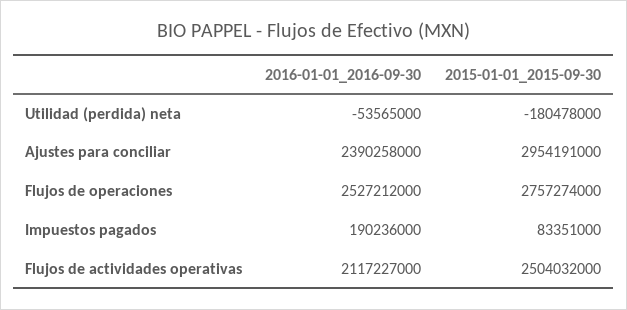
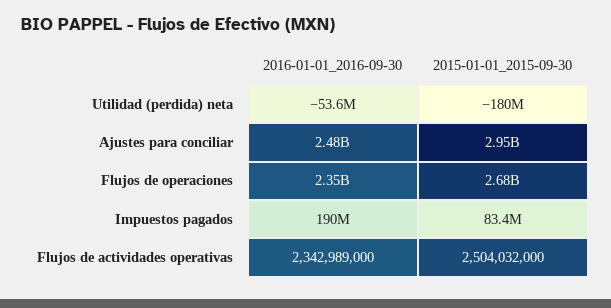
2016-01-01_2016-09-30, Ajustes para conciliar: 2390258000 -> 2480000000
2016-01-01_2016-09-30, Flujos de operaciones: 2527212000 -> 2350000000
2015-01-01_2015-09-30, Flujos de operaciones: 2757274000 -> 2680000000
2016-01-01_2016-09-30, Flujos de actividades operativas: 2117227000 -> 2342989000

